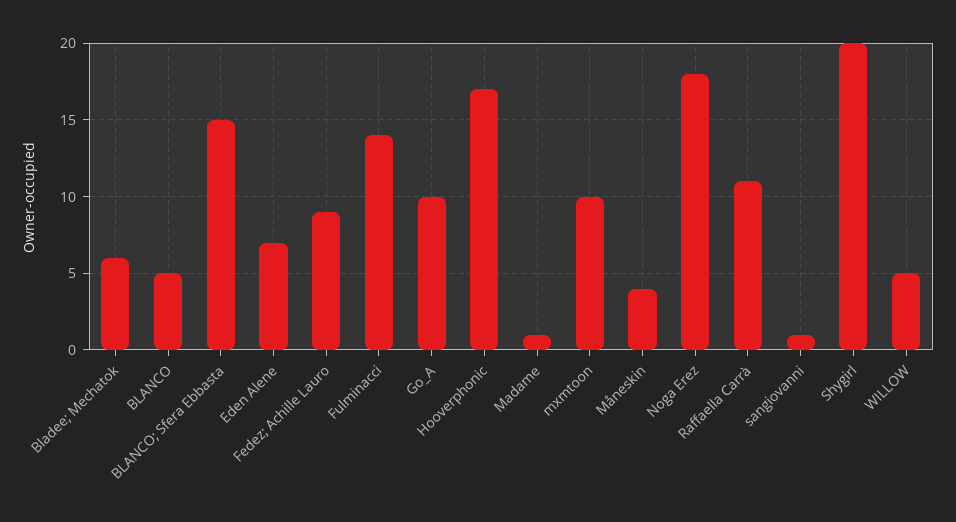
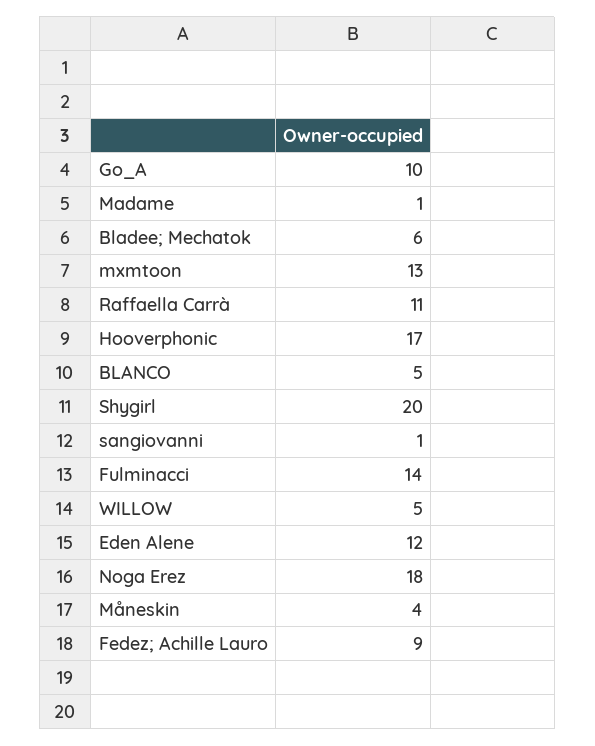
BLANCO; Sfera Ebbasta: 15 -> none
Eden Alene: 7 -> 12
mxmtoon: 10 -> 13

